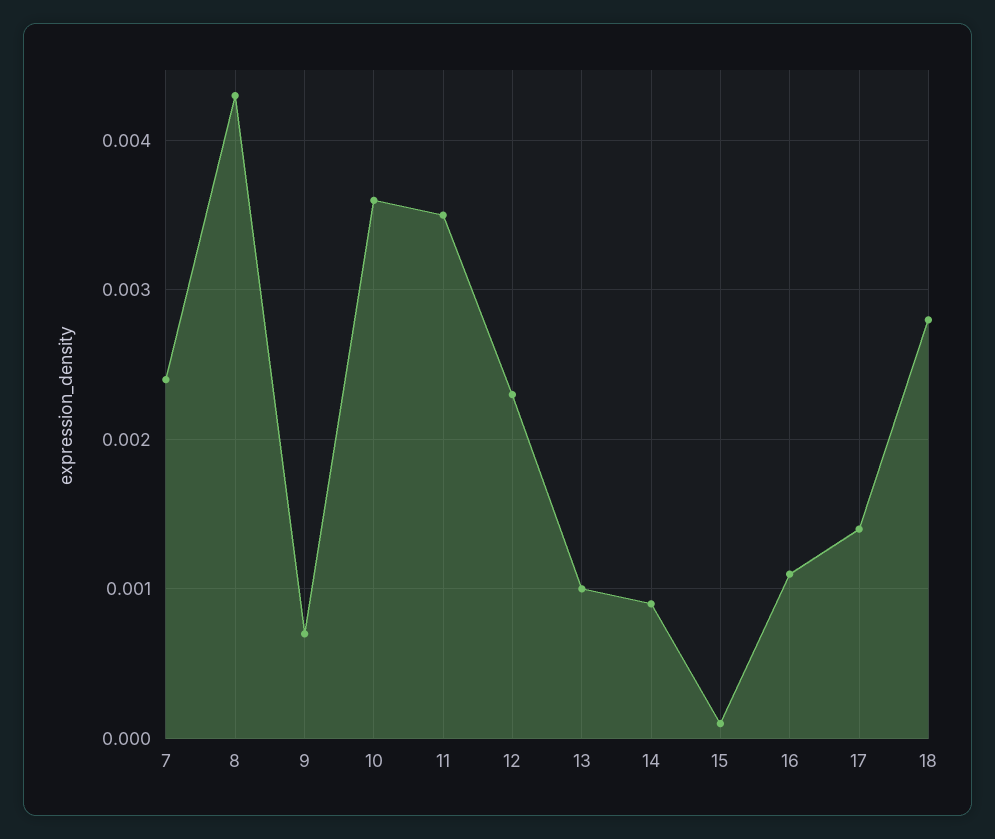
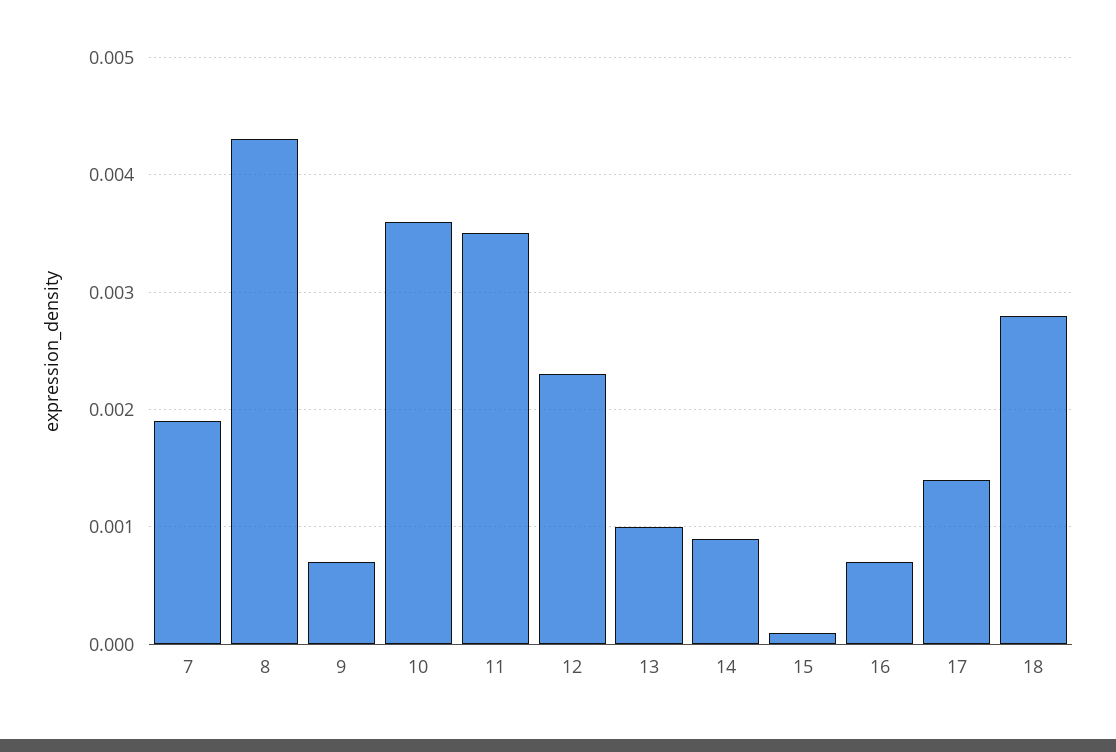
7: 0.0024 -> 0.0019
16: 0.0011 -> 0.0007

